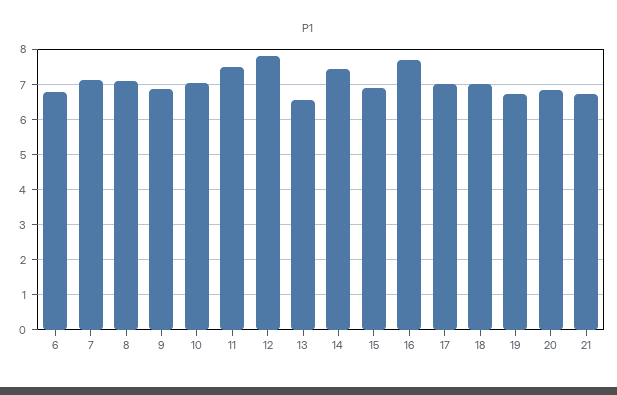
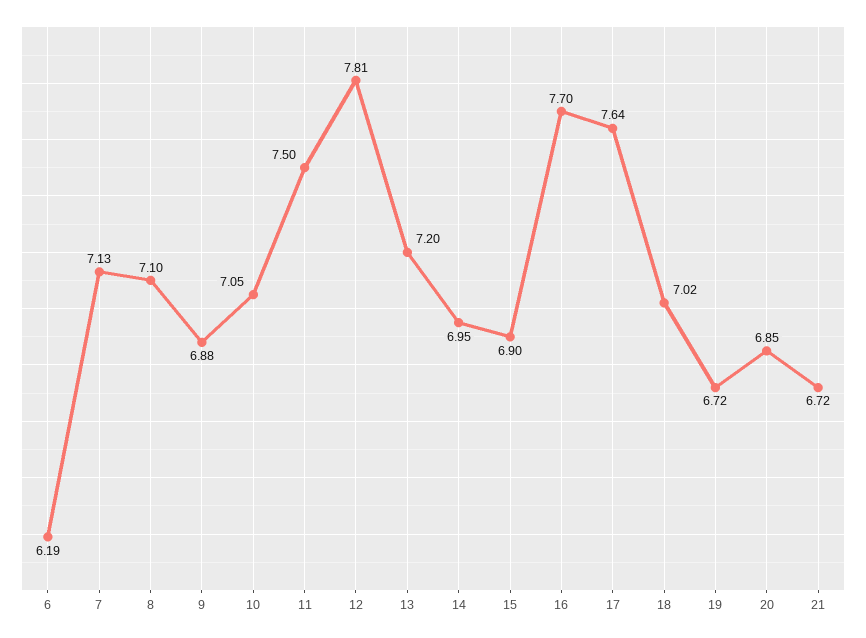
6: 6.8 -> 6.19
13: 6.6 -> 7.2
14: 7.4 -> 6.95
17: 7 -> 7.64

